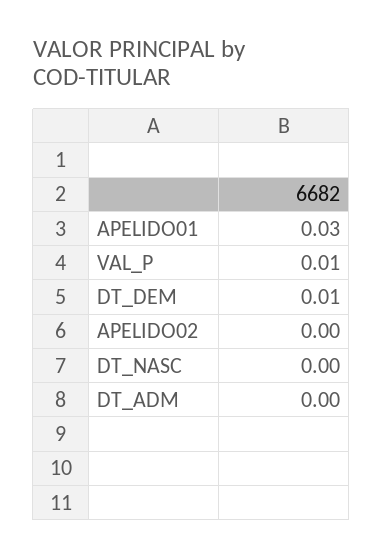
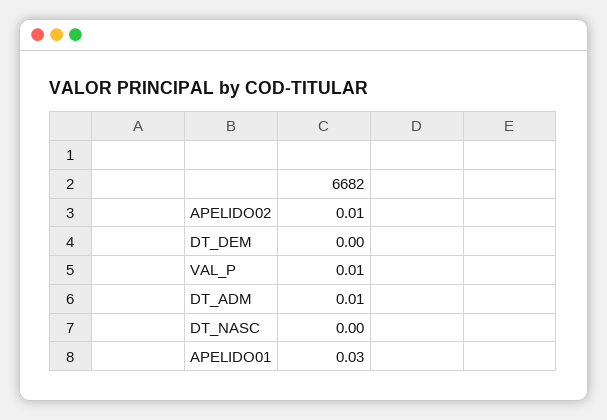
DT_DEM: 0.01 -> 0
APELIDO02: 0 -> 0.01
DT_ADM: 0 -> 0.01

